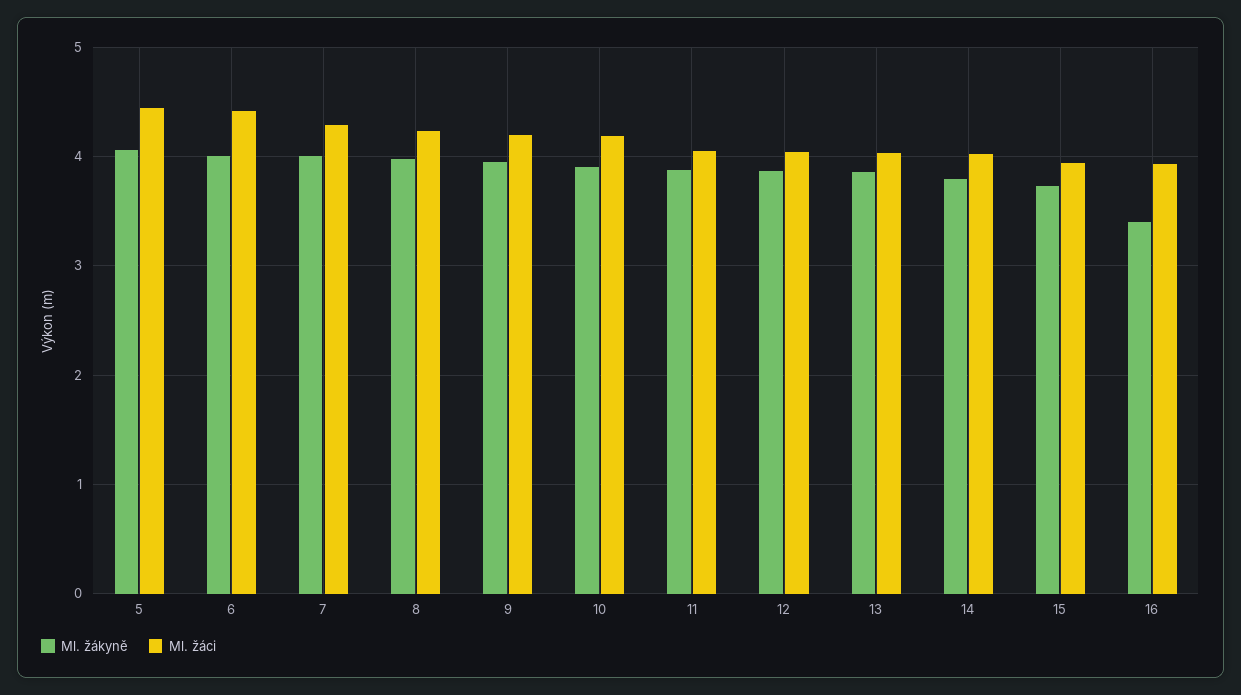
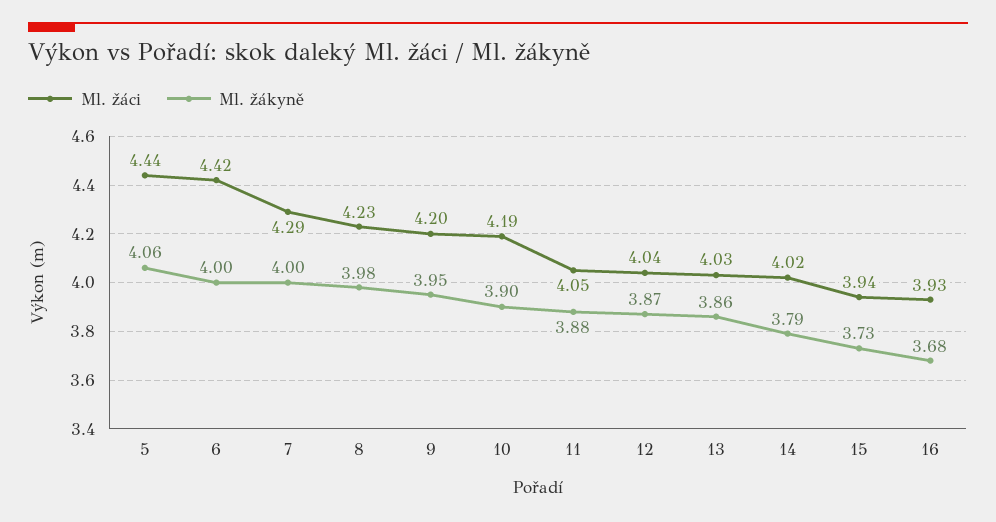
Ml. žákyně, 16: 3.4 -> 3.68

